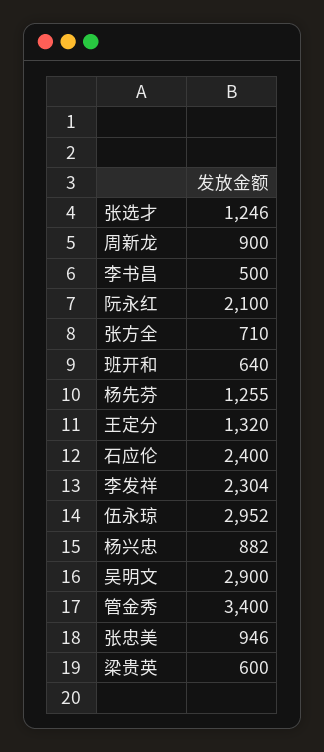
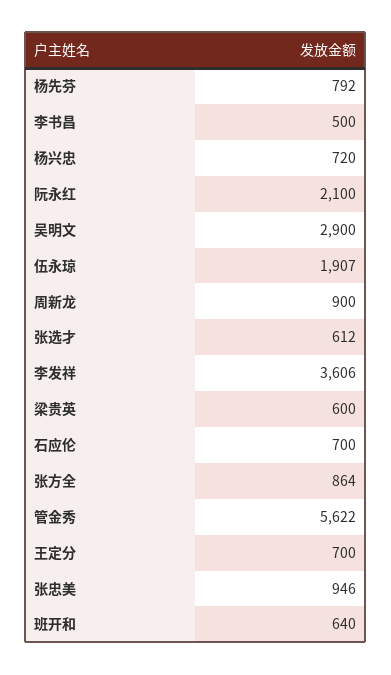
张选才: 1246 -> 612
张方全: 710 -> 864
杨先芬: 1255 -> 792
王定分: 1320 -> 700
石应伦: 2400 -> 700
李发祥: 2304 -> 3606
伍永琼: 2952 -> 1907
杨兴忠: 882 -> 720
管金秀: 3400 -> 5622

